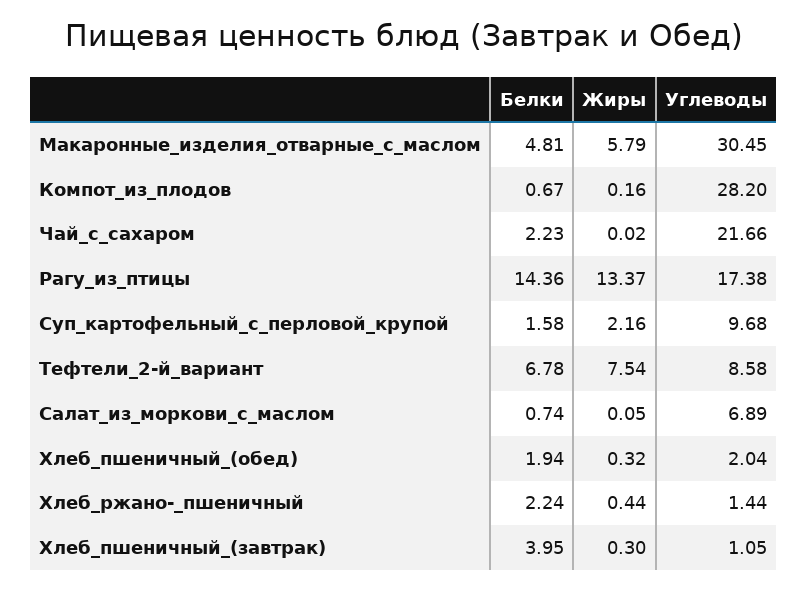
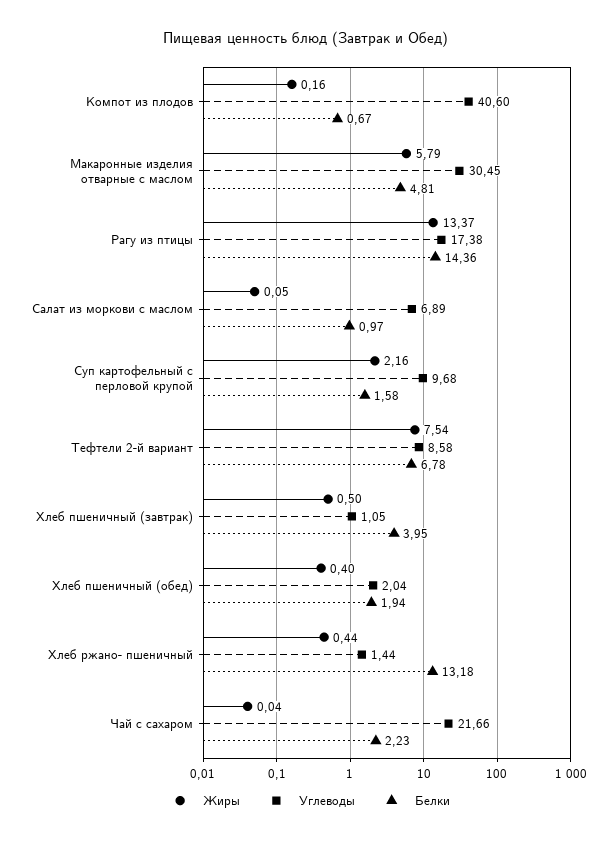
Углеводы, Компот_из_плодов: 28.2 -> 40.6
Жиры, Чай_с_сахаром: 0.02 -> 0.04
Белки, Салат_из_моркови_с_маслом: 0.74 -> 0.97
Жиры, Хлеб_пшеничный_(обед): 0.32 -> 0.4
Белки, Хлеб_ржано-_пшеничный: 2.24 -> 13.18
Жиры, Хлеб_пшеничный_(завтрак): 0.3 -> 0.5

